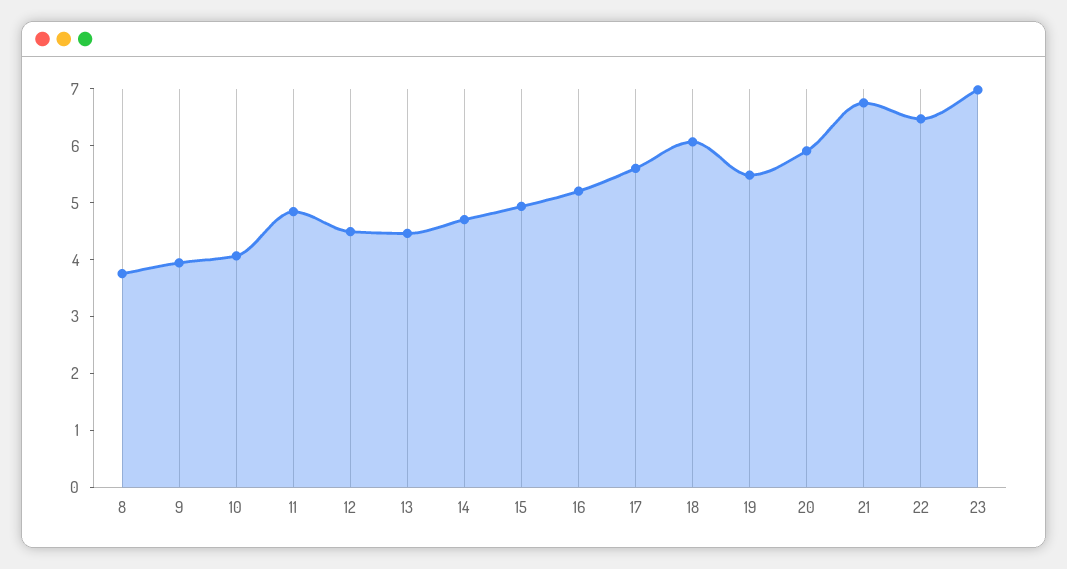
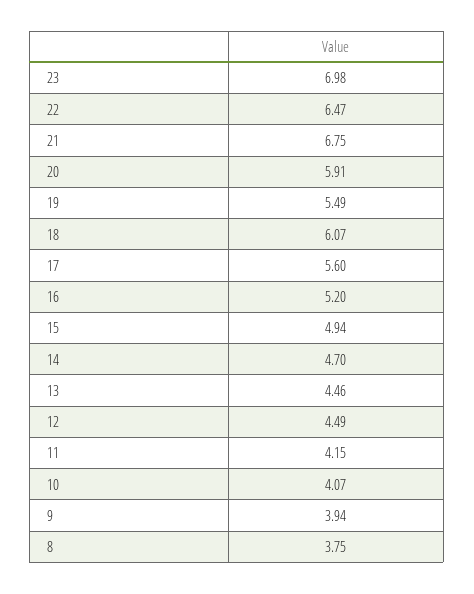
11: 4.8 -> 4.15

